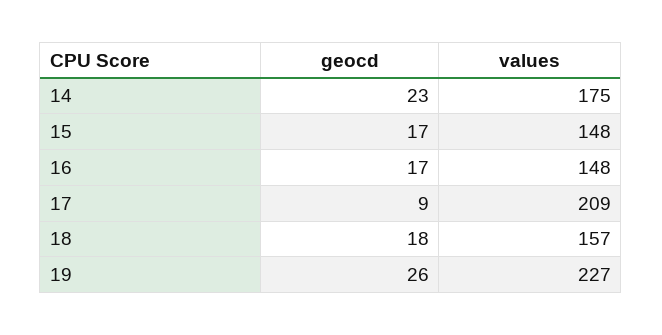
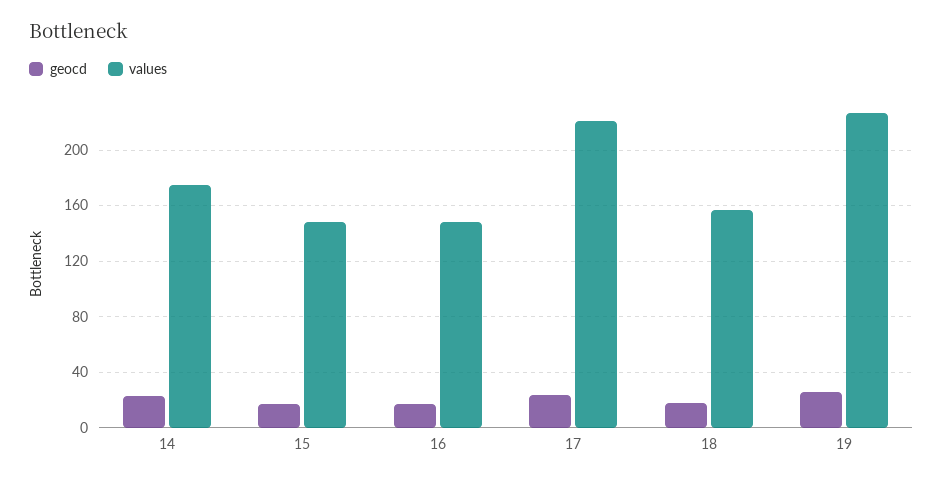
geocd, 17: 9 -> 25
values, 17: 209 -> 220

